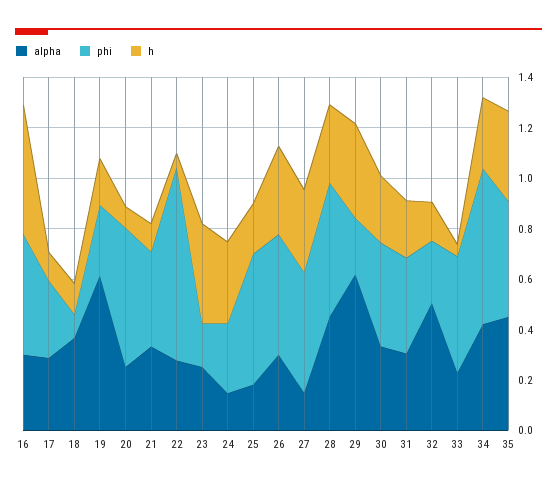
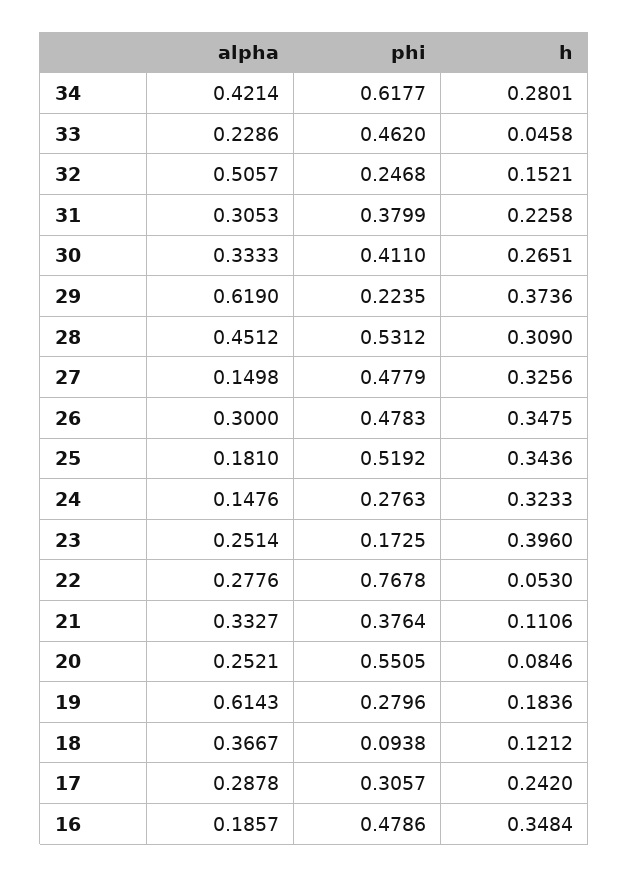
alpha, 16: 0.3 -> 0.1857
h, 16: 0.5 -> 0.3484
h, 17: 0.1 -> 0.242
h, 25: 0.2 -> 0.3436
alpha, 35: 0.45 -> none
phi, 35: 0.45 -> none
h, 35: 0.35 -> none

